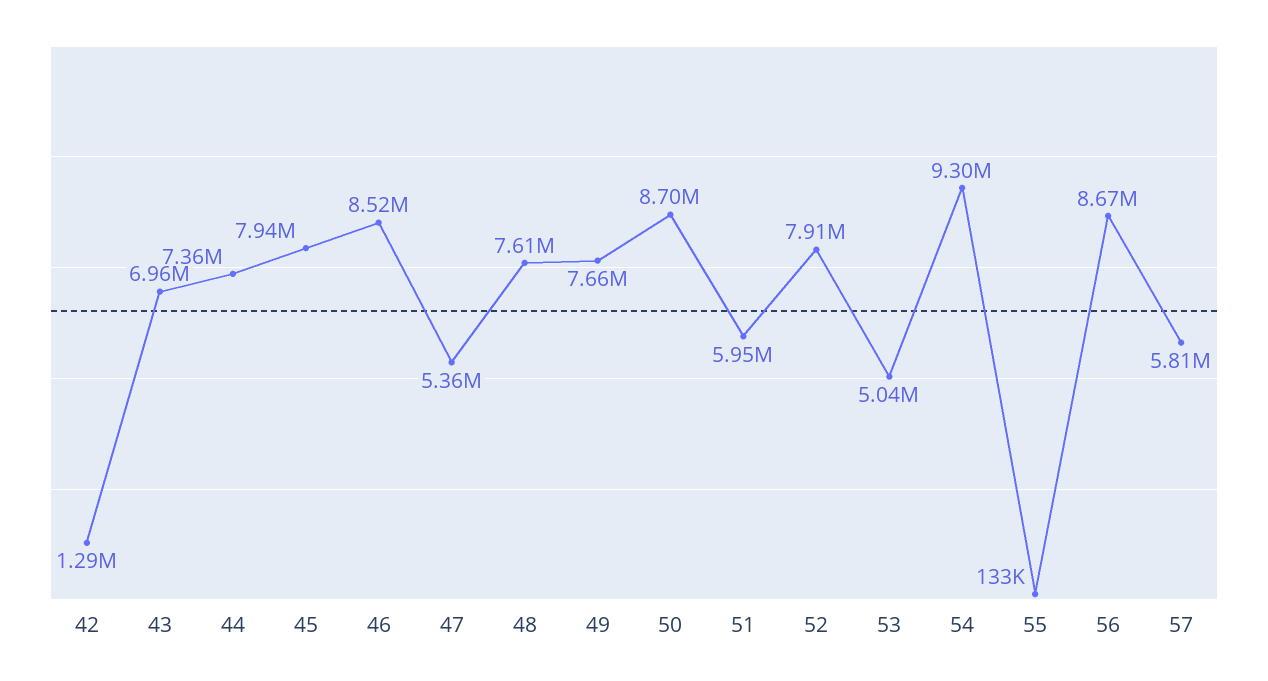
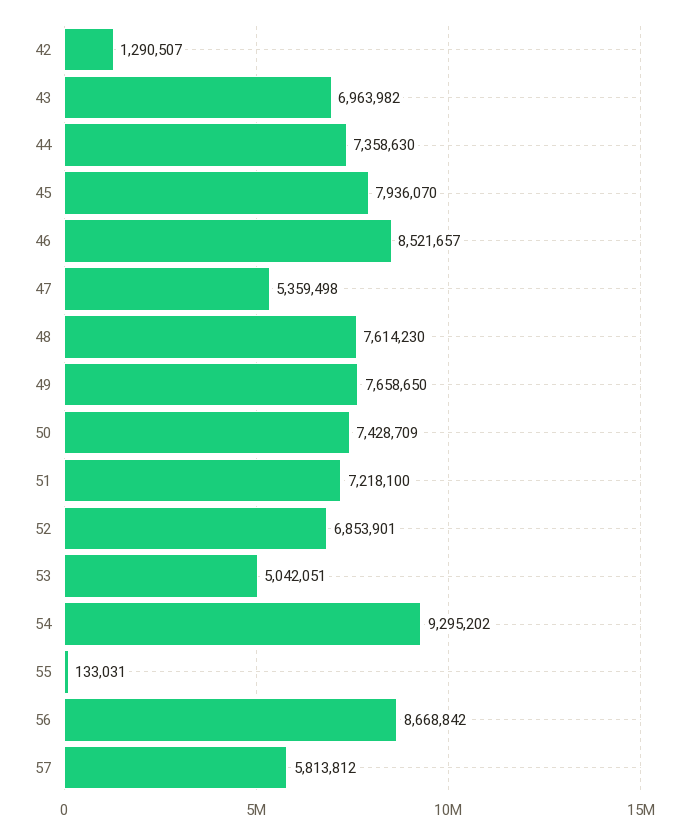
50: 8700000 -> 7428709
51: 5950000 -> 7218100
52: 7910000 -> 6853901

